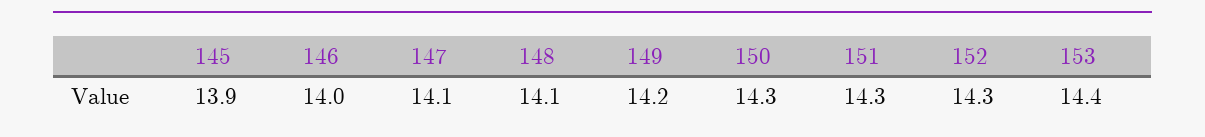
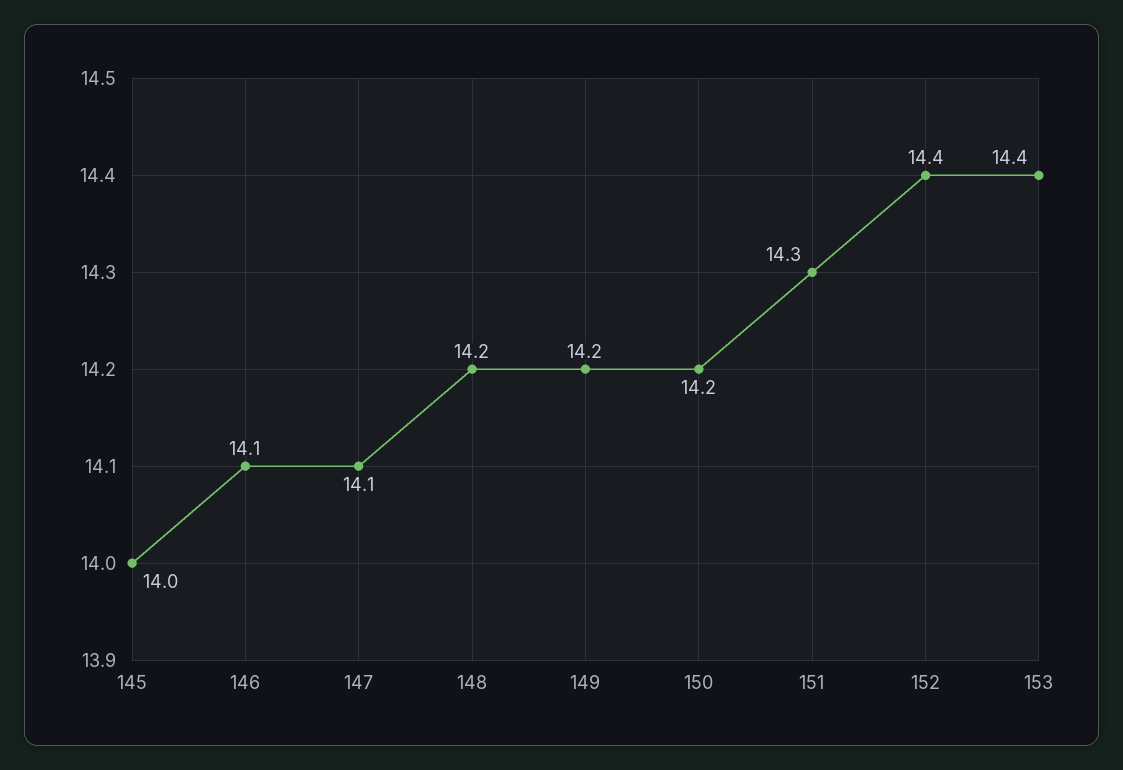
145: 13.9 -> 14
146: 14 -> 14.1
148: 14.1 -> 14.2
150: 14.3 -> 14.2
152: 14.3 -> 14.4

